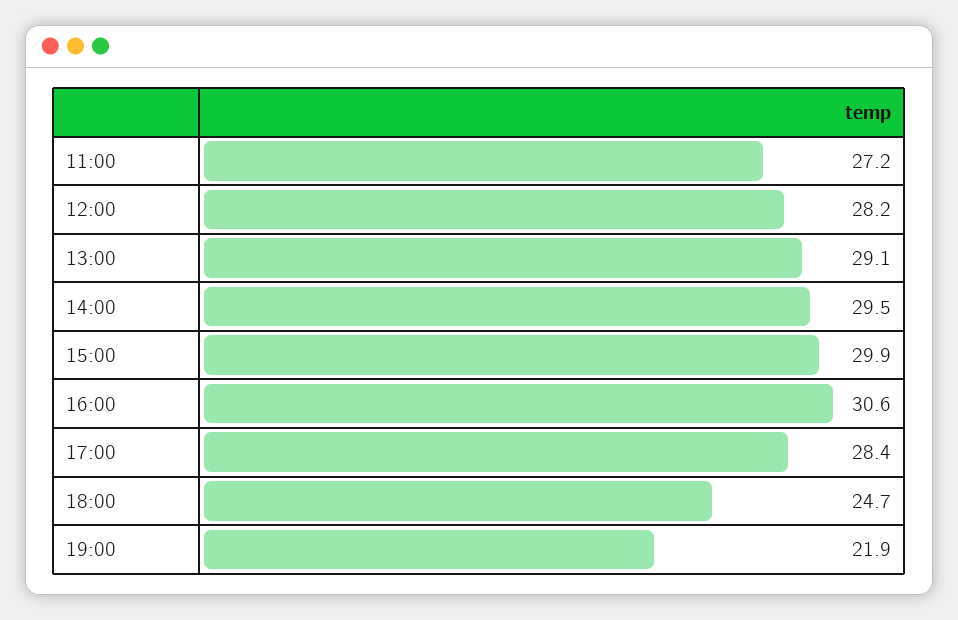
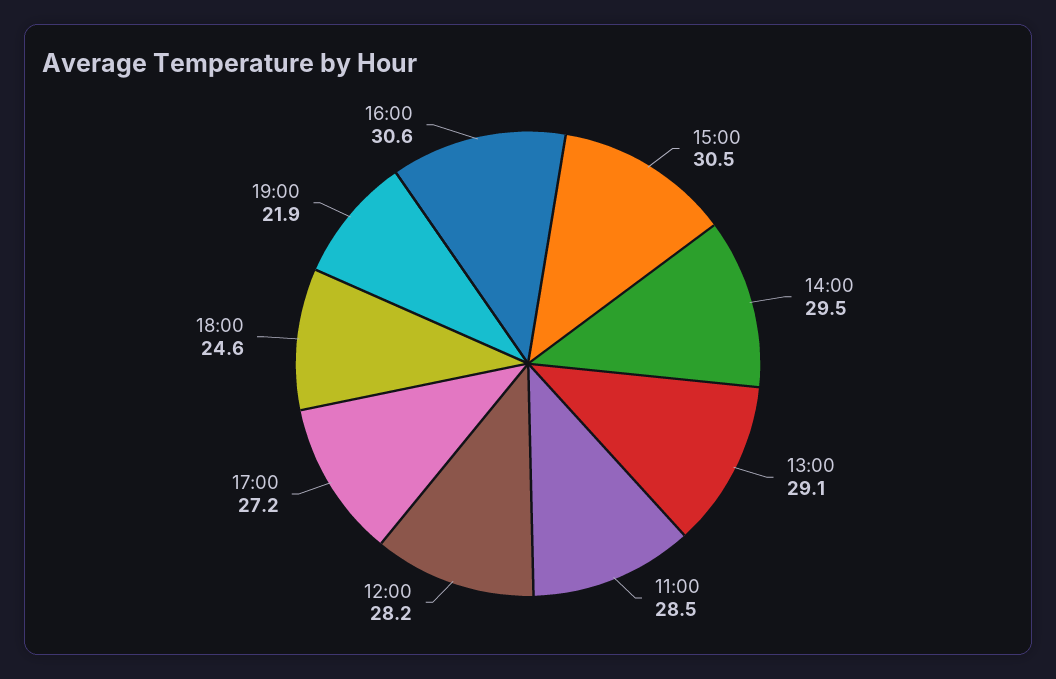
11:00: 27.2 -> 28.5
15:00: 29.9 -> 30.5
17:00: 28.4 -> 27.2
18:00: 24.7 -> 24.6

